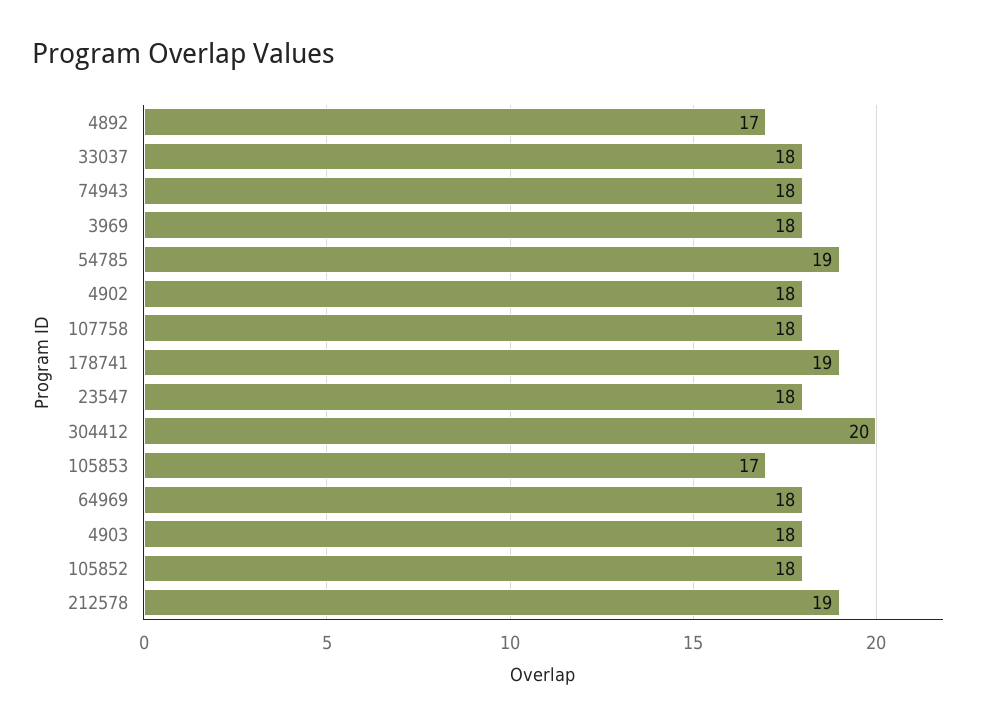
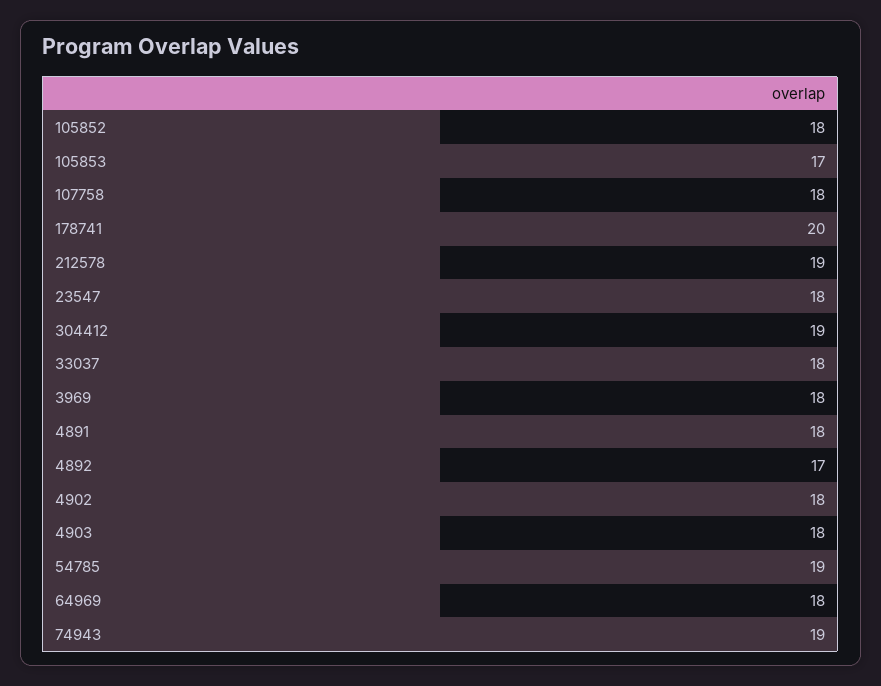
74943: 18 -> 19
178741: 19 -> 20
304412: 20 -> 19
4891: none -> 18

